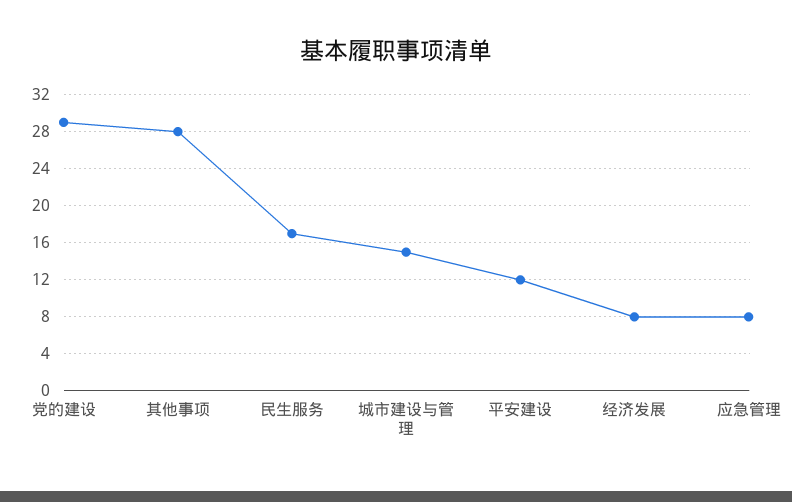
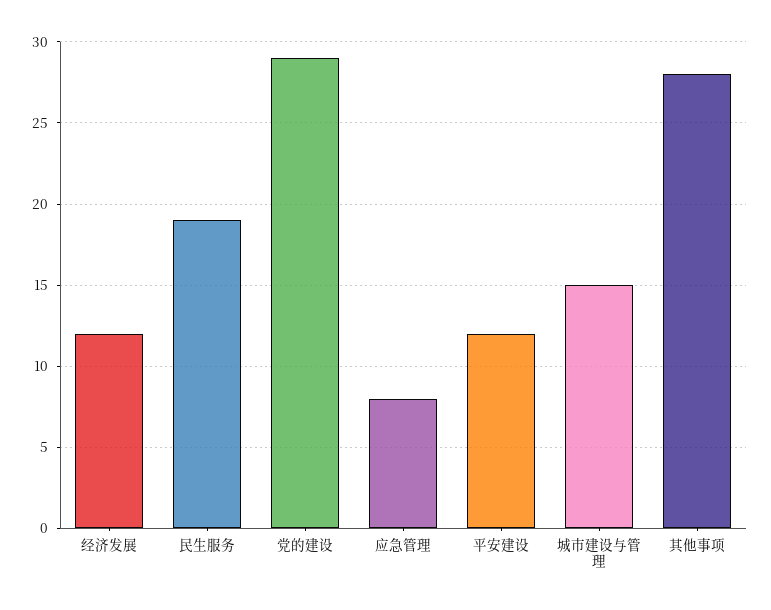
民生服务: 17 -> 19
经济发展: 8 -> 12

